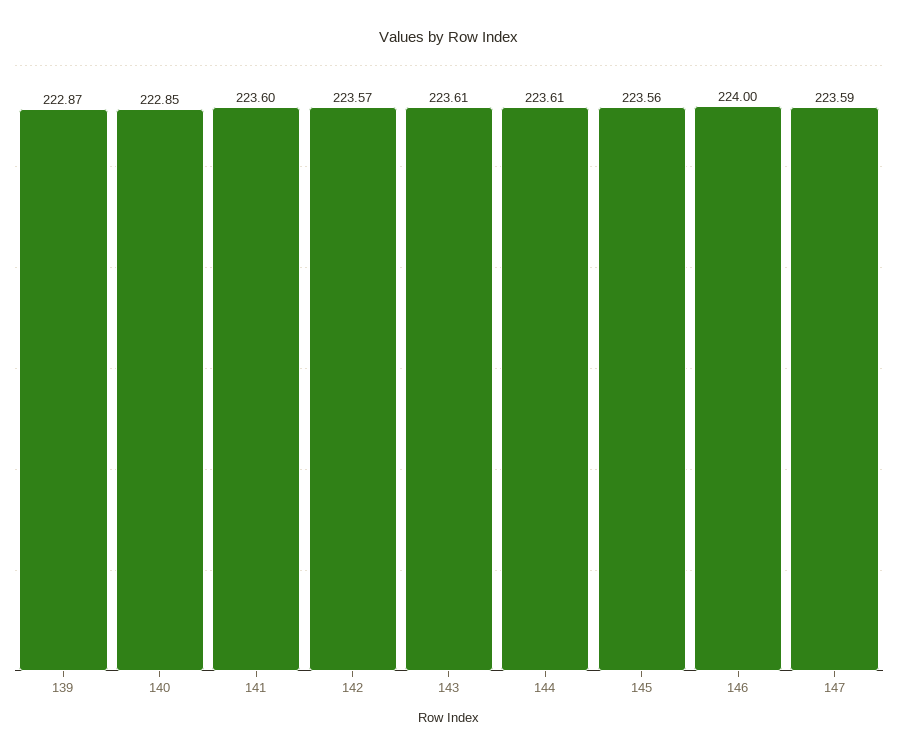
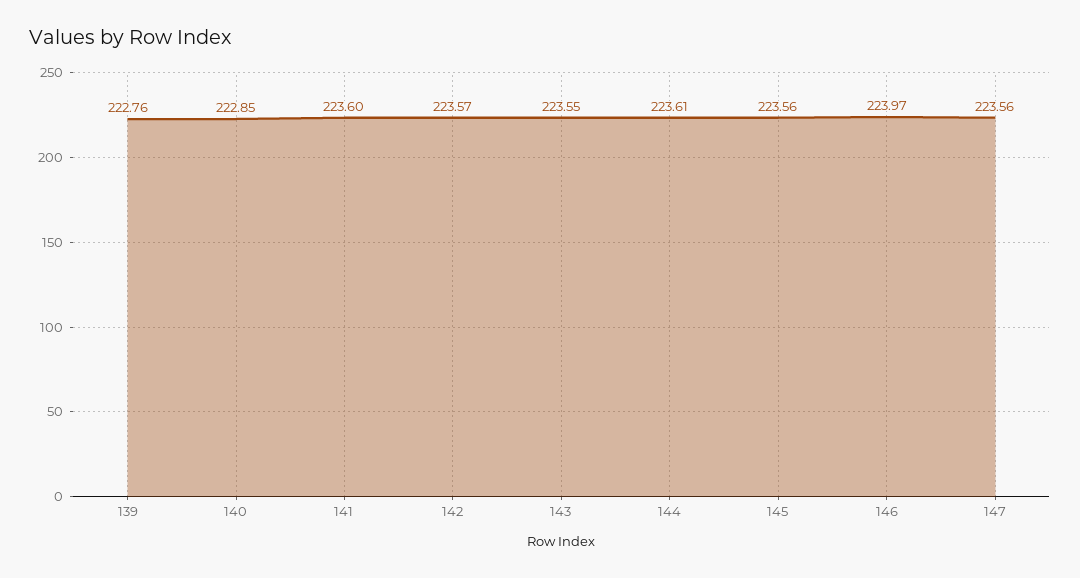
139: 222.87 -> 222.76
143: 223.61 -> 223.55
146: 224 -> 223.97
147: 223.59 -> 223.56

